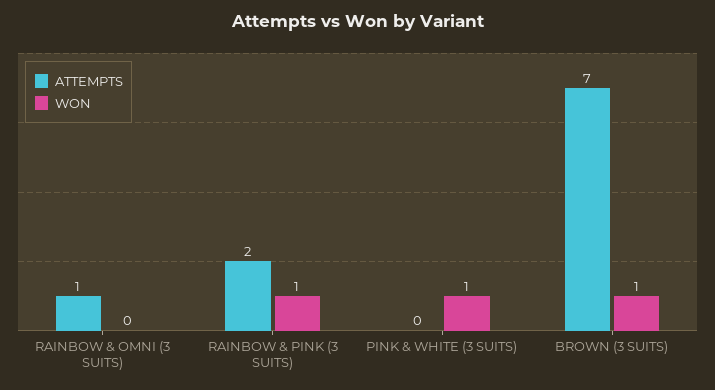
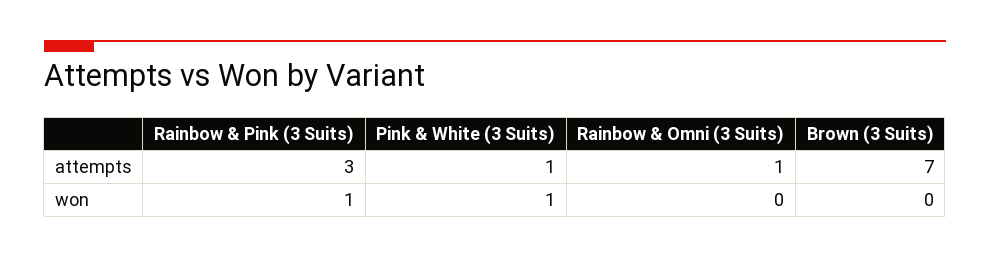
ATTEMPTS, RAINBOW & PINK (3 SUITS): 2 -> 3
ATTEMPTS, PINK & WHITE (3 SUITS): 0 -> 1
WON, BROWN (3 SUITS): 1 -> 0

